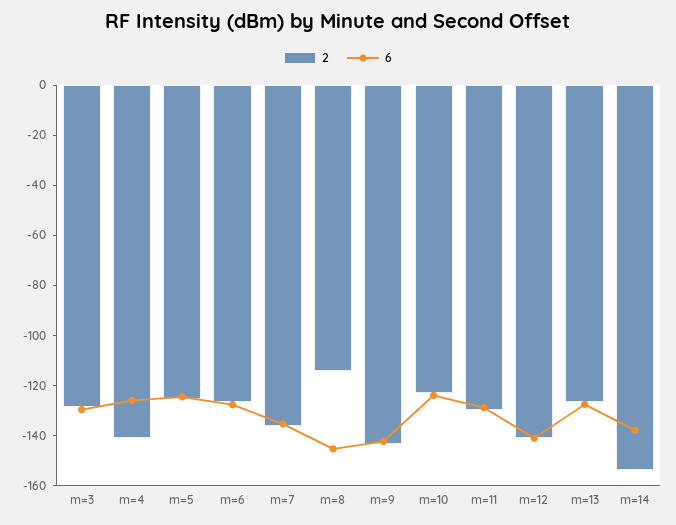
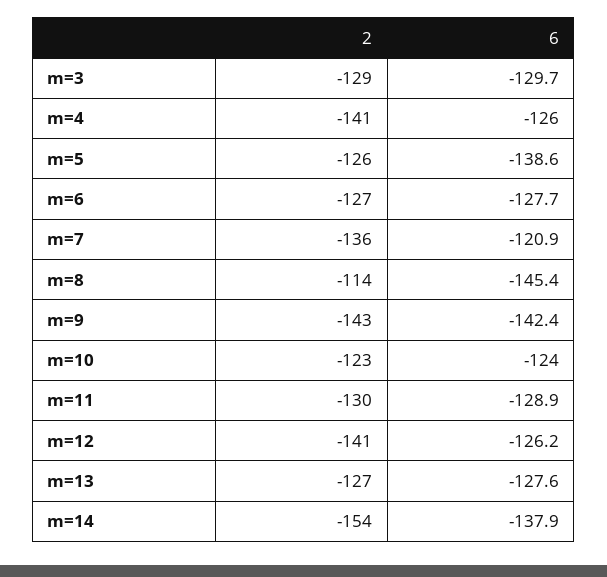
6, m=5: -125 -> -138.6
6, m=7: -135 -> -120.9
6, m=12: -140 -> -126.2

